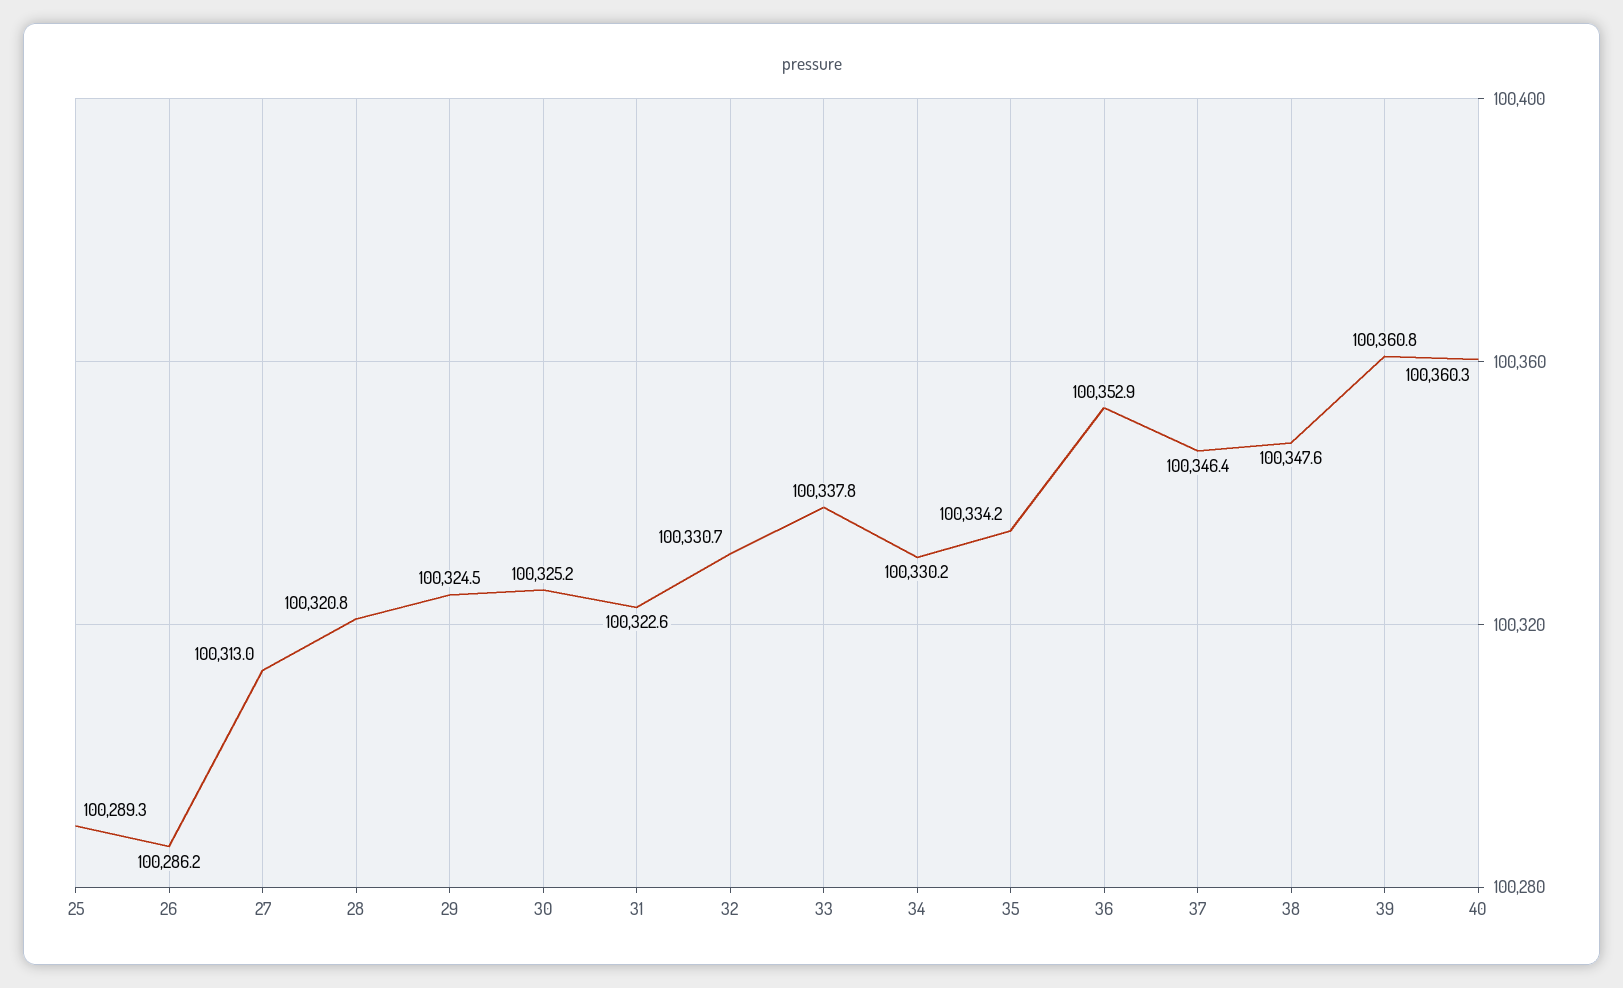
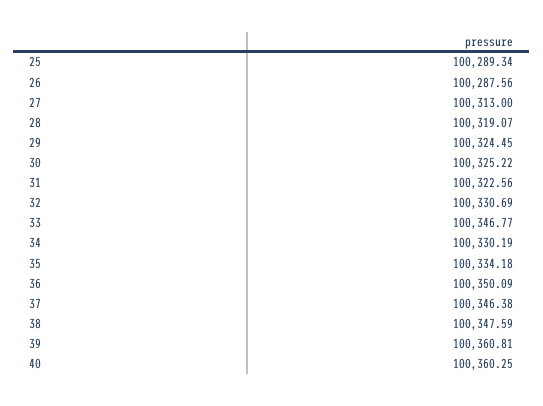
26: 100286.2 -> 100287.56
28: 100320.8 -> 100319.07
33: 100337.8 -> 100346.77
36: 100352.9 -> 100350.09

